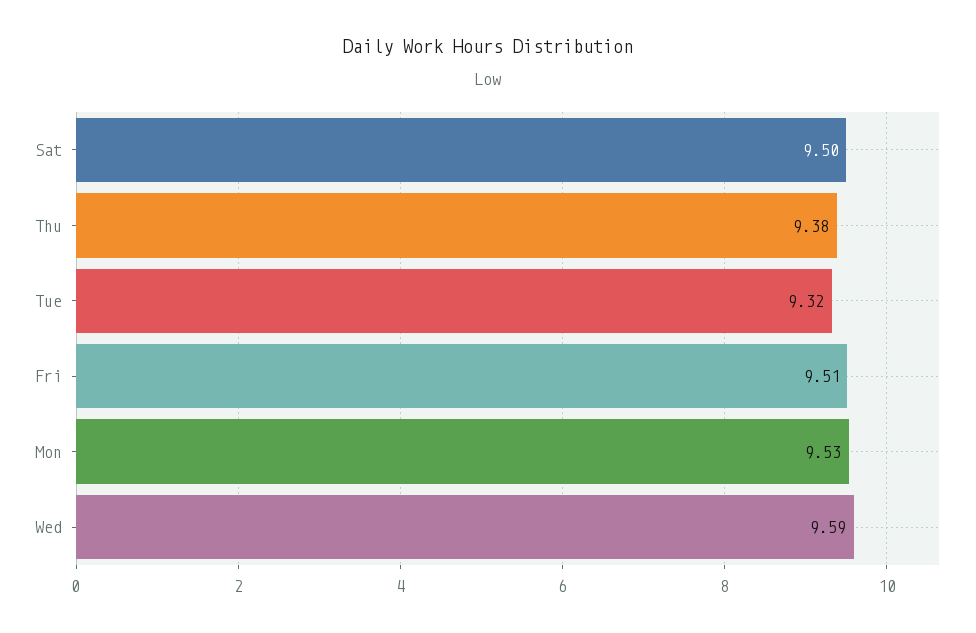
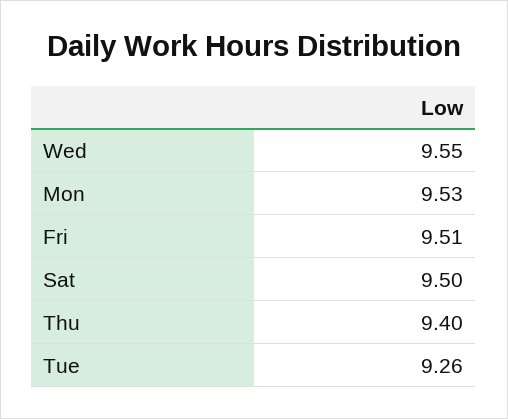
Thu: 9.38 -> 9.4
Tue: 9.32 -> 9.26
Wed: 9.59 -> 9.55

